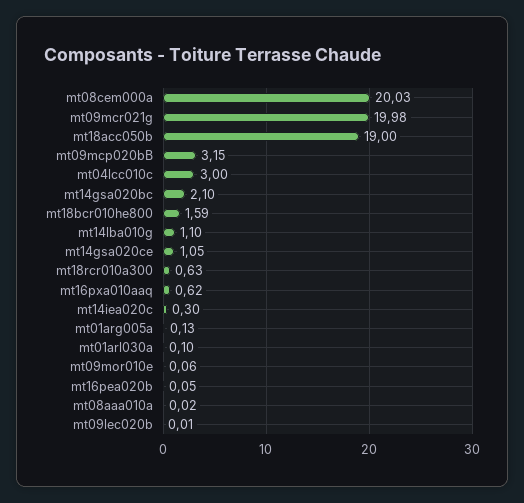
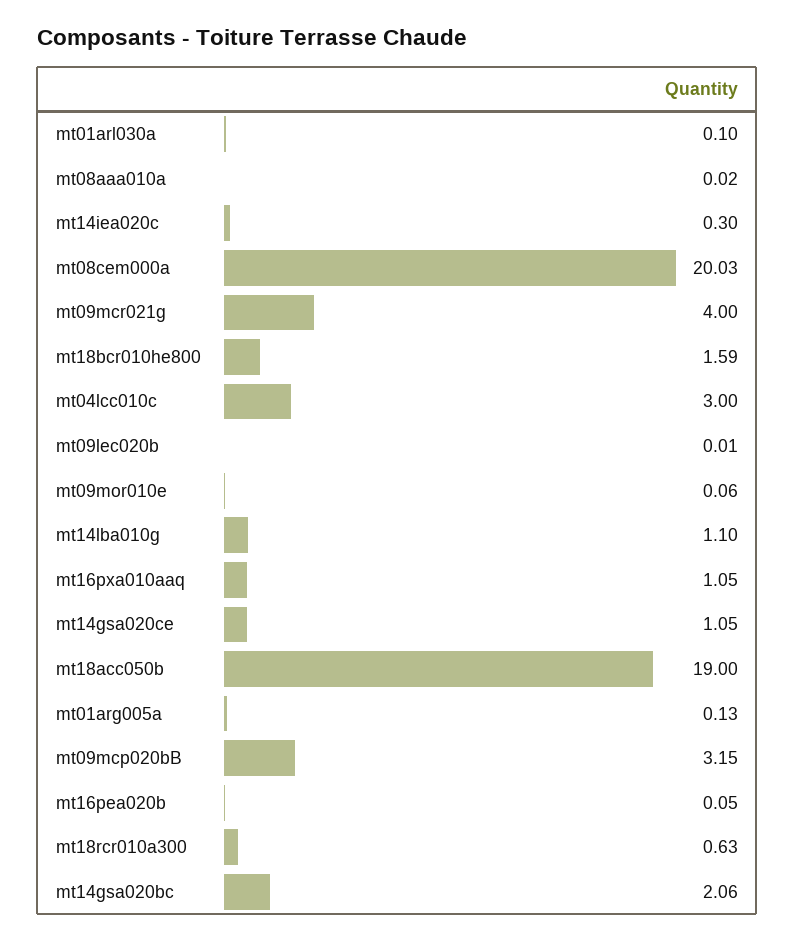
mt09mcr021g: 19.98 -> 4
mt14gsa020bc: 2.1 -> 2.06
mt16pxa010aaq: 0.62 -> 1.05

